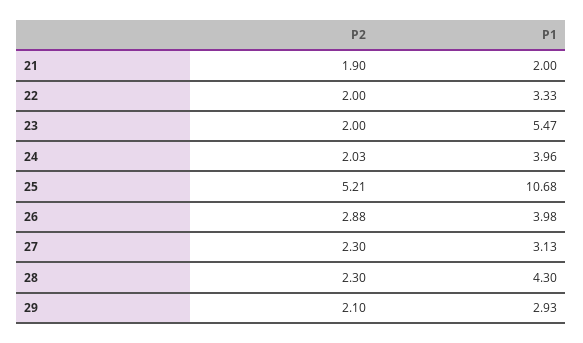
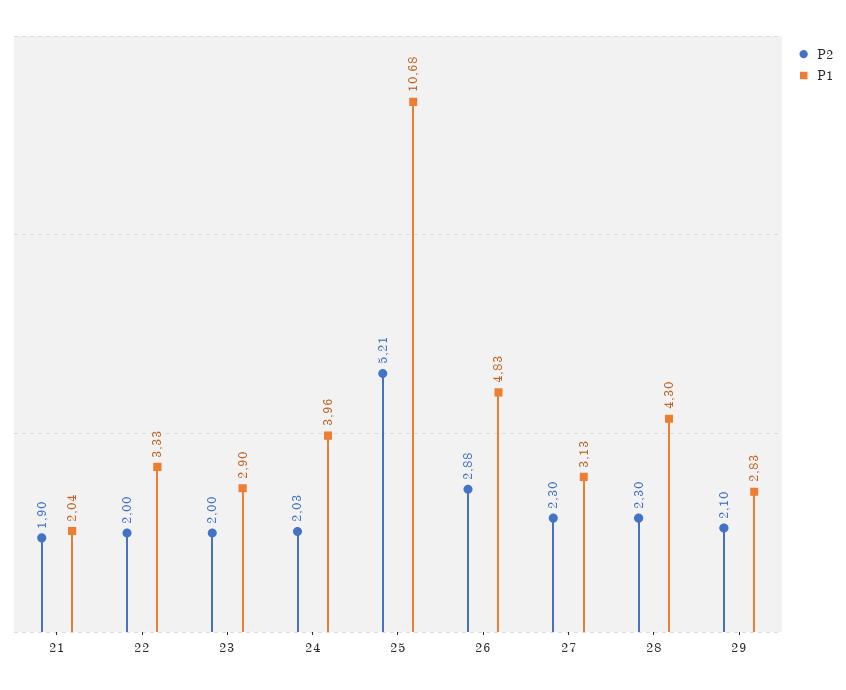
P1, 21: 2 -> 2.04
P1, 23: 5.47 -> 2.9
P1, 26: 3.98 -> 4.83
P1, 29: 2.93 -> 2.83

